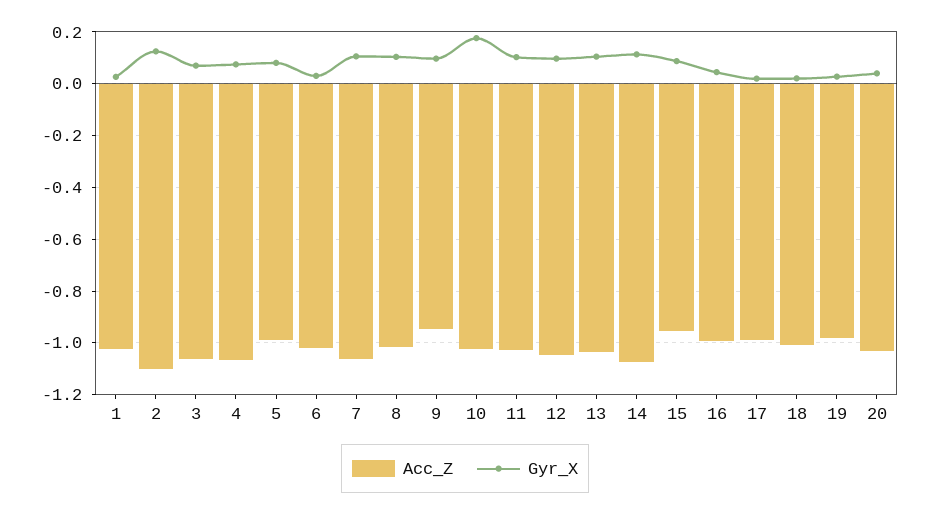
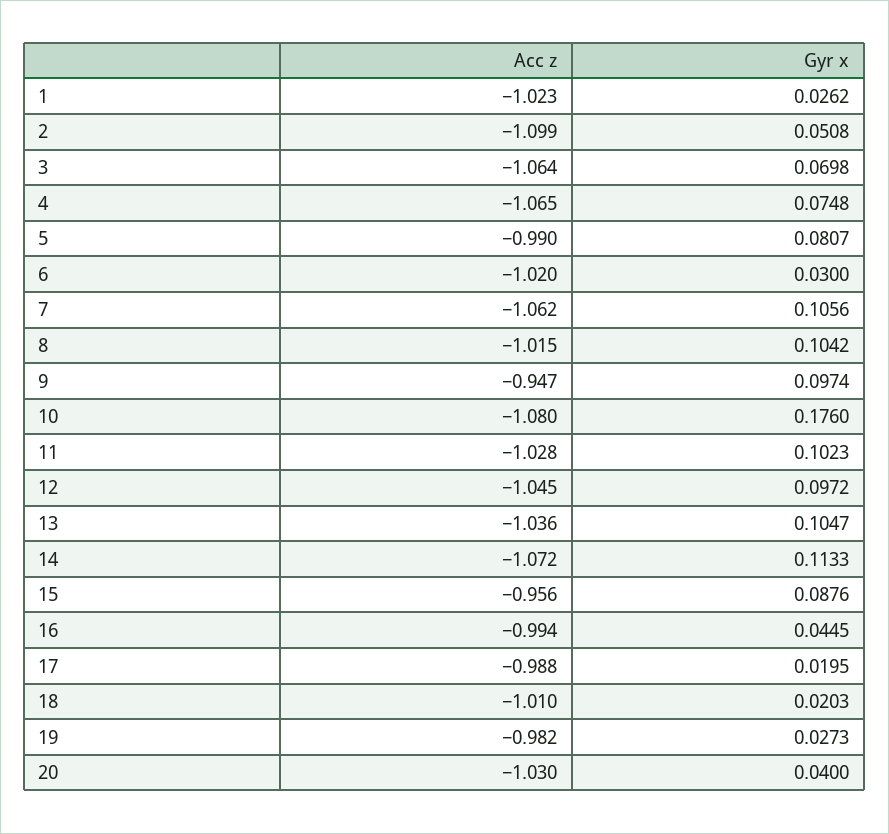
Gyr_X, 2: 0.125 -> 0.0508
Acc_Z, 10: -1.025 -> -1.08

